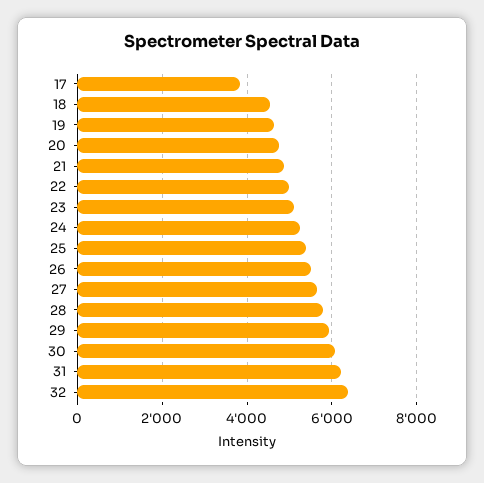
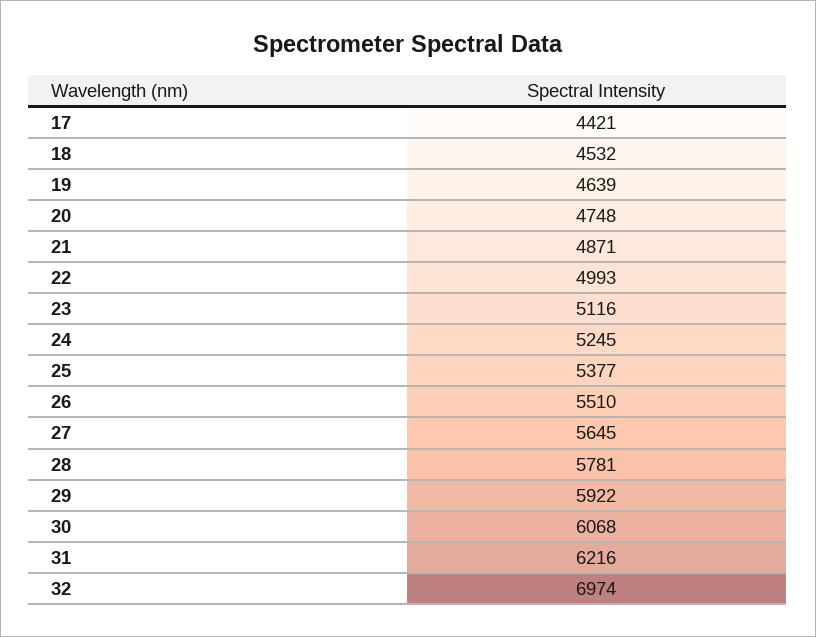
17: 3800 -> 4421
32: 6400 -> 6974

